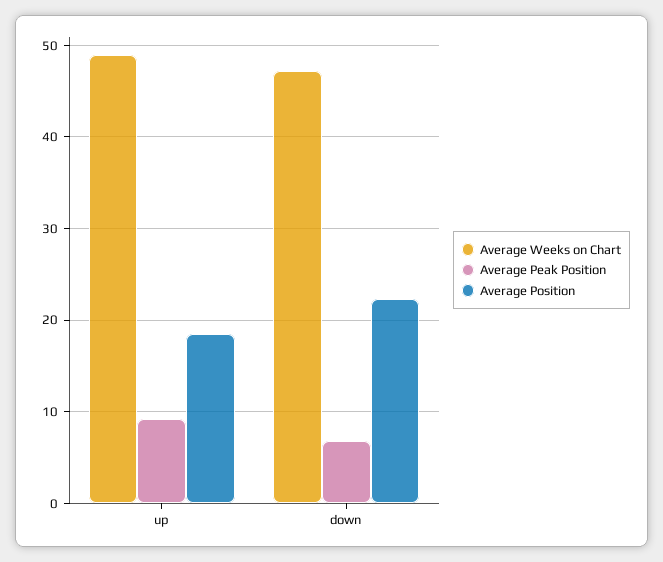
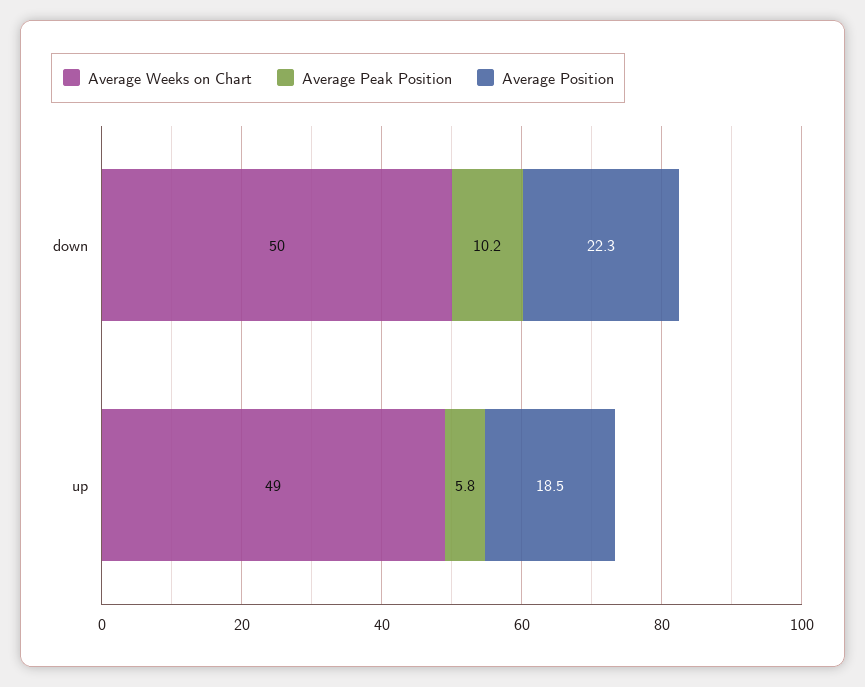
Average Peak Position, up: 9 -> 5.8
Average Weeks on Chart, down: 47 -> 50
Average Peak Position, down: 7 -> 10.2

